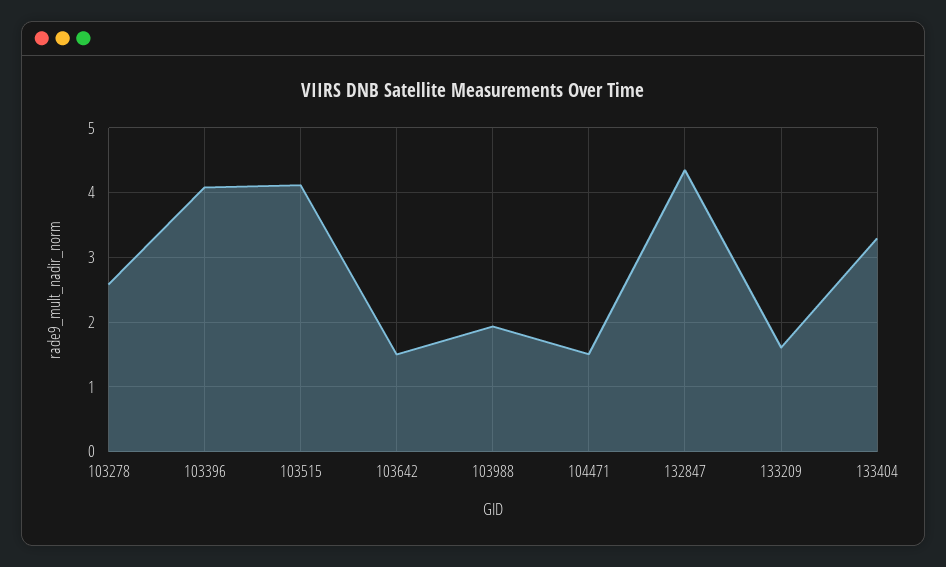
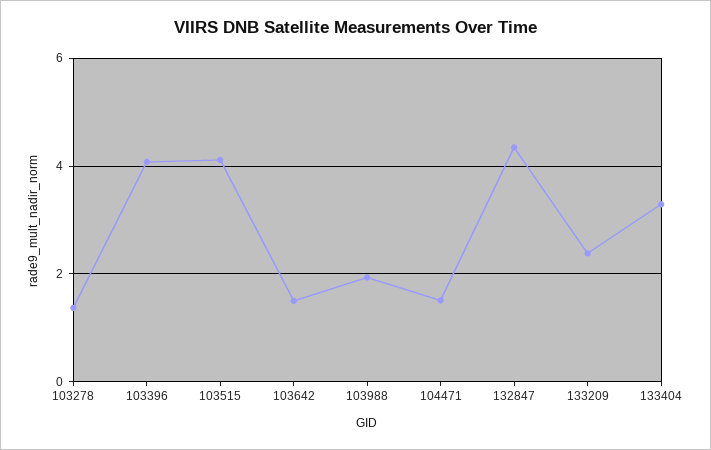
103278: 2.6 -> 1.4
133209: 1.6 -> 2.4

